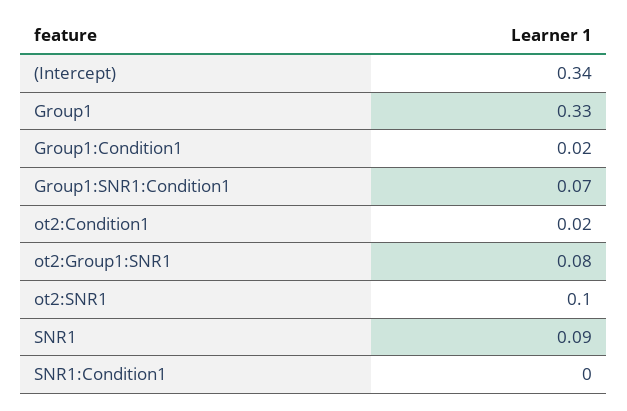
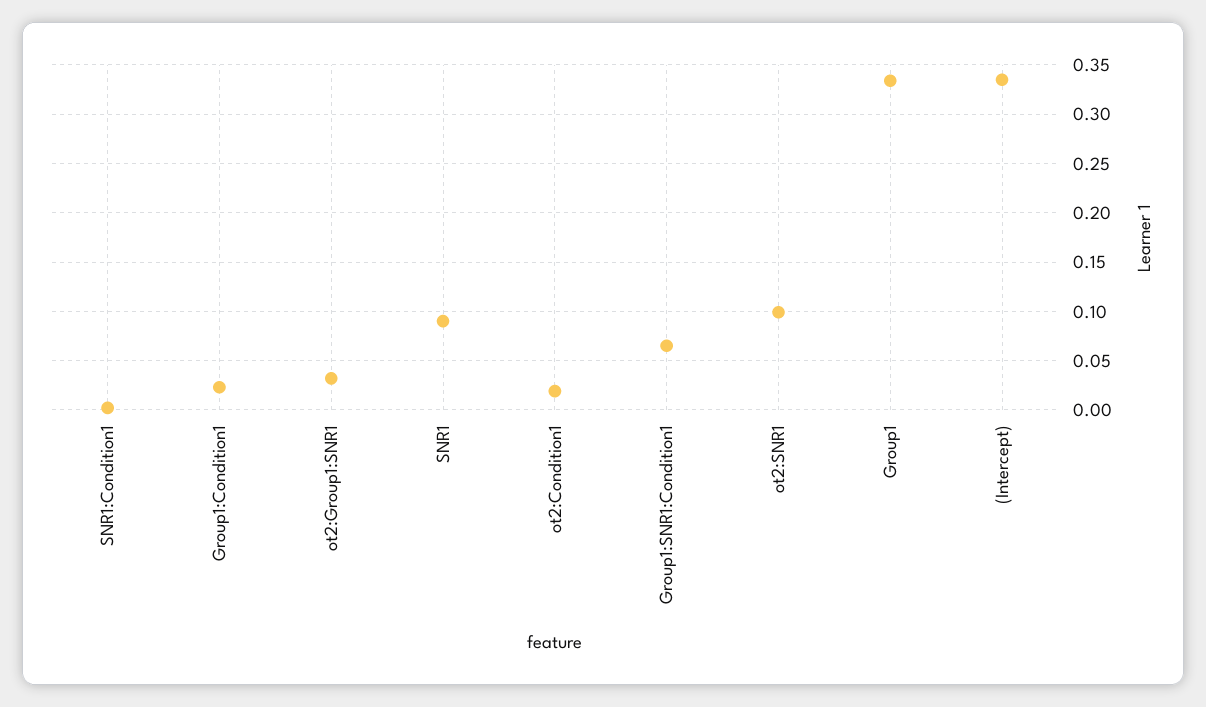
ot2:Group1:SNR1: 0.08 -> 0.03

